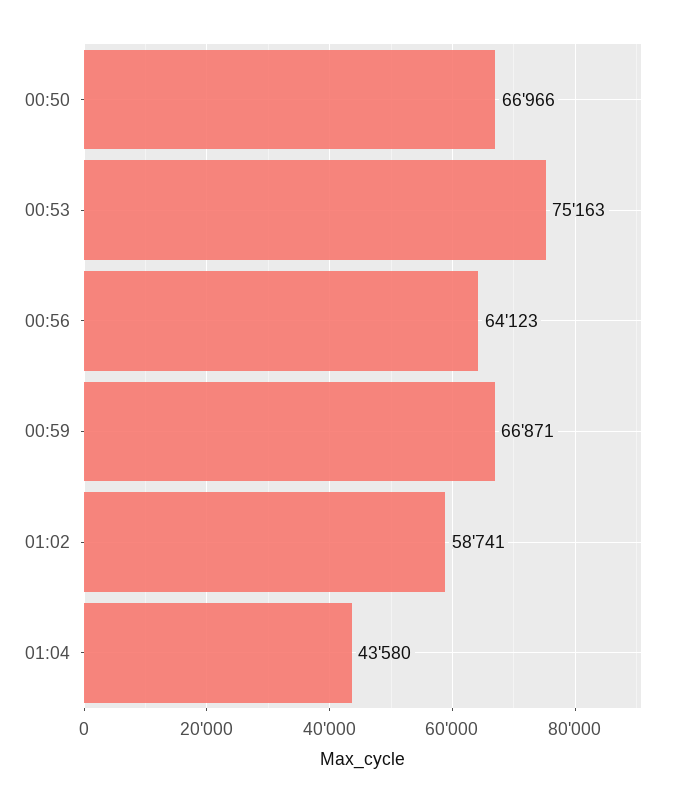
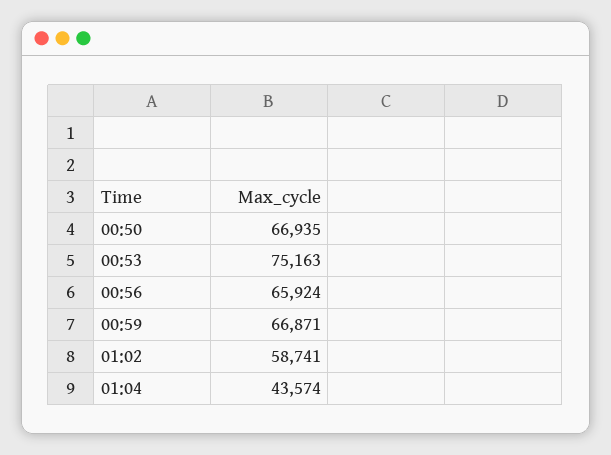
00:50: 66966 -> 66935
00:56: 64123 -> 65924
01:04: 43580 -> 43574

